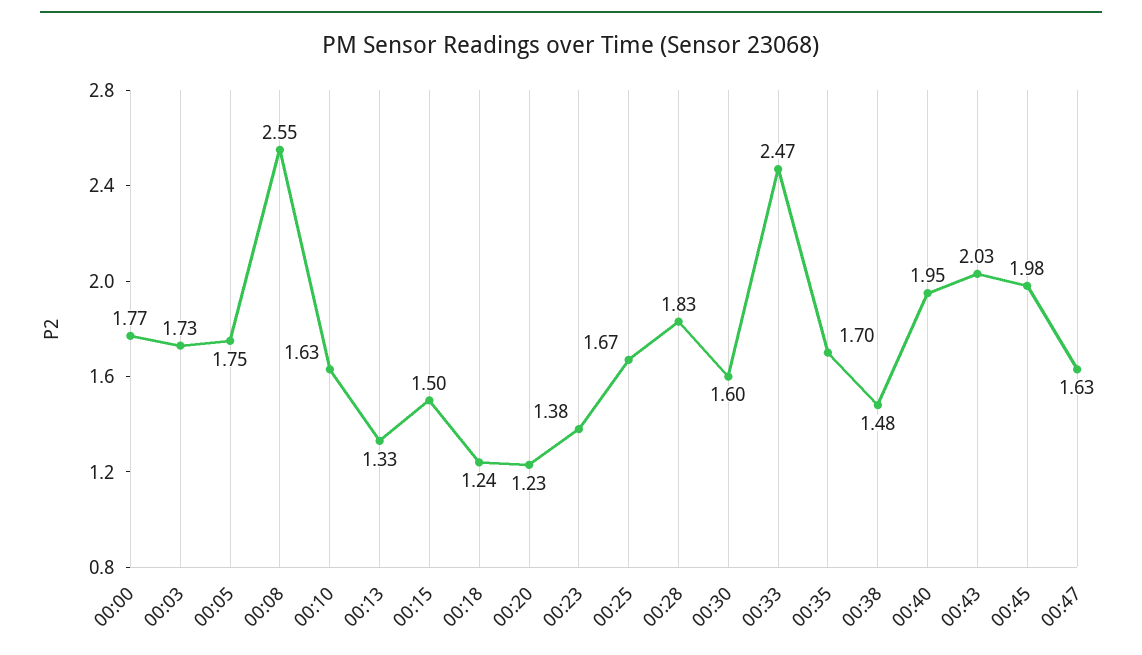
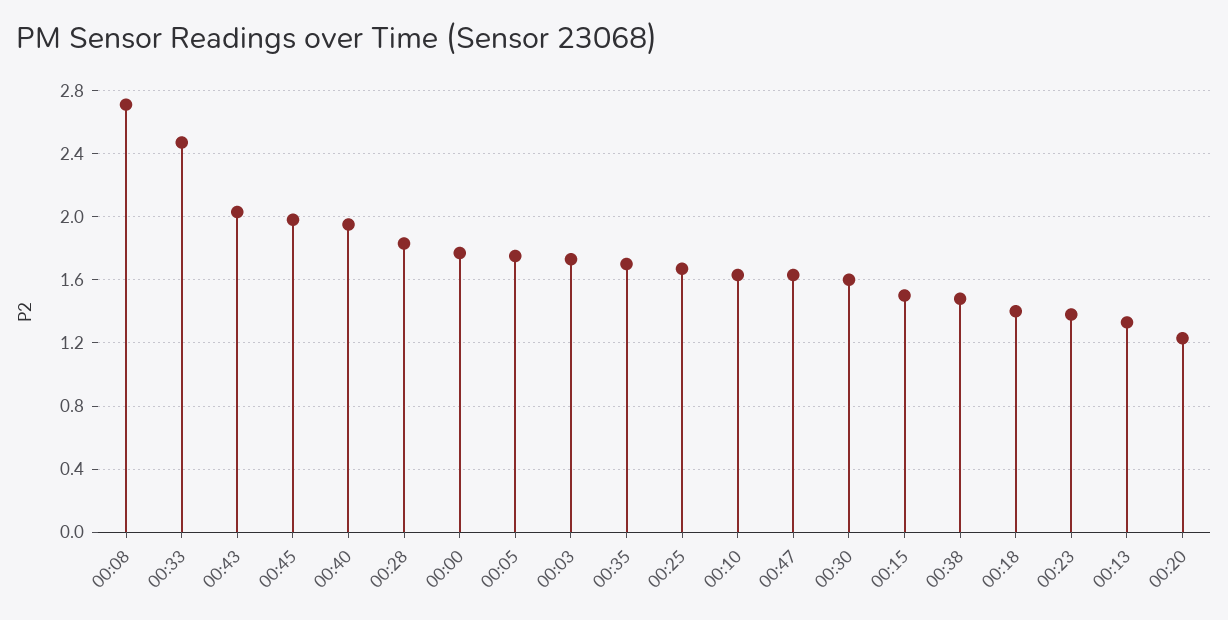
00:08: 2.55 -> 2.7
00:18: 1.24 -> 1.4

